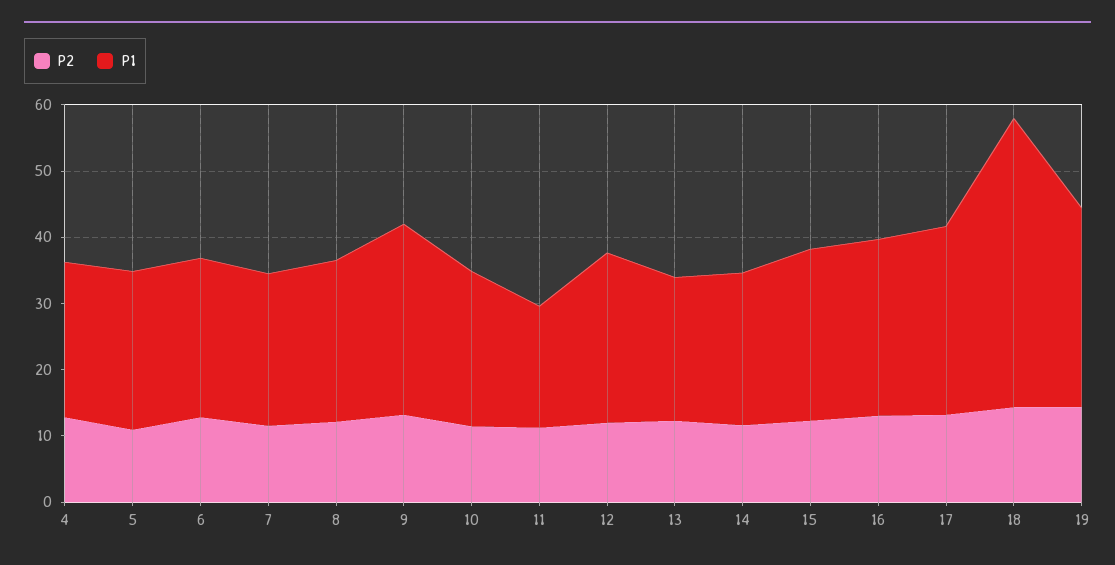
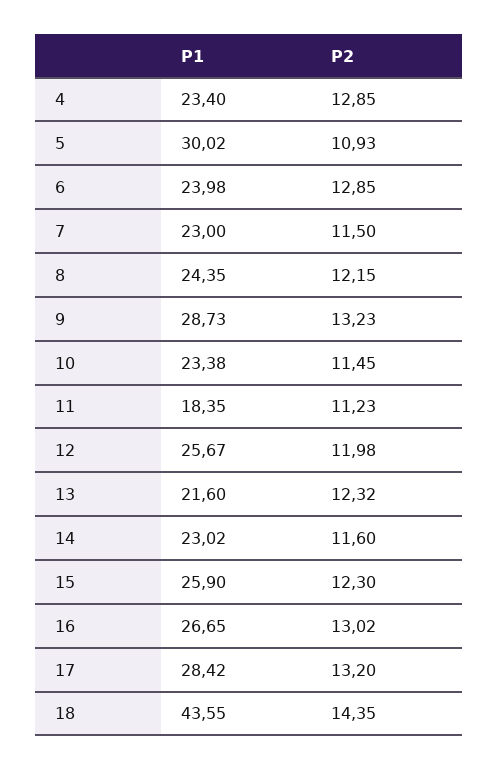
P1, 5: 24 -> 30.02
P2, 19: 14 -> none
P1, 19: 30 -> none

